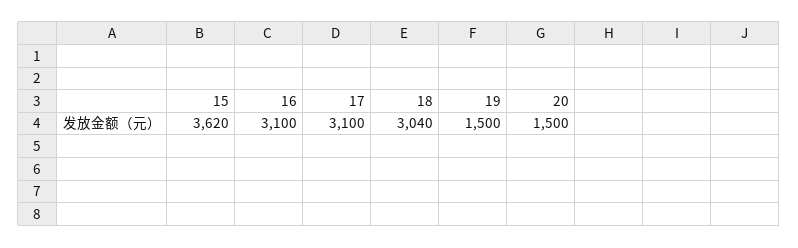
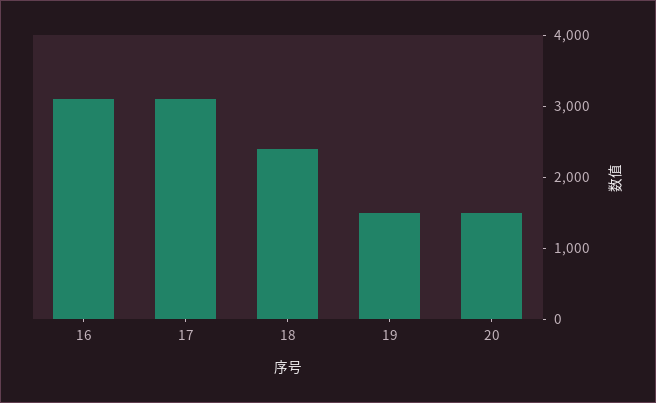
15: 3620 -> none
18: 3040 -> 2400

